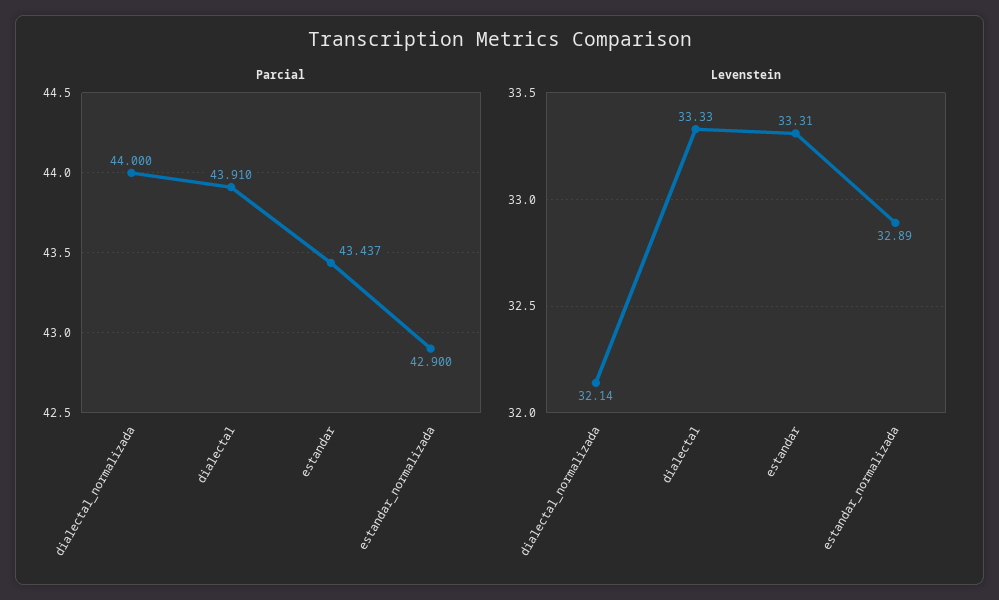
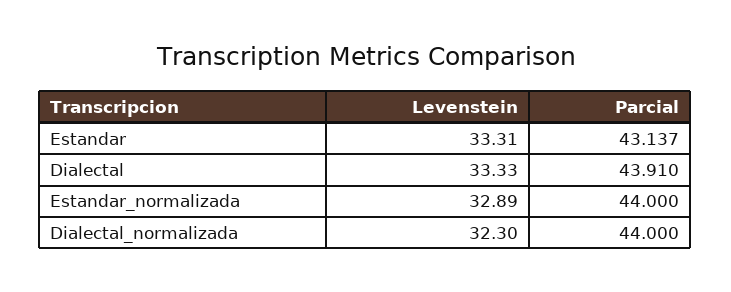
Parcial, estandar: 43.437 -> 43.137
Parcial, estandar_normalizada: 42.9 -> 44
Levenstein, dialectal_normalizada: 32.14 -> 32.3

